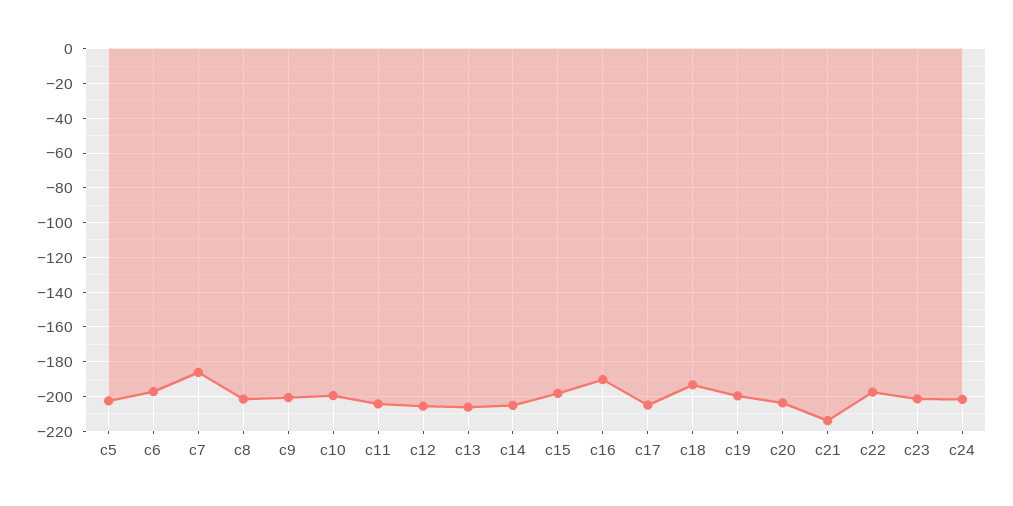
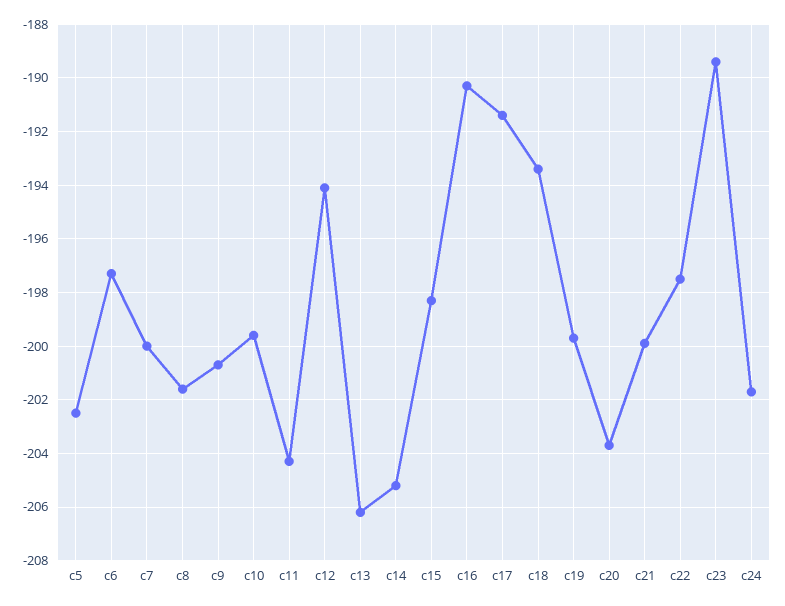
c7: -185 -> -200
c12: -205 -> -194
c17: -205 -> -191.5
c21: -215 -> -200
c23: -200 -> -189.5

